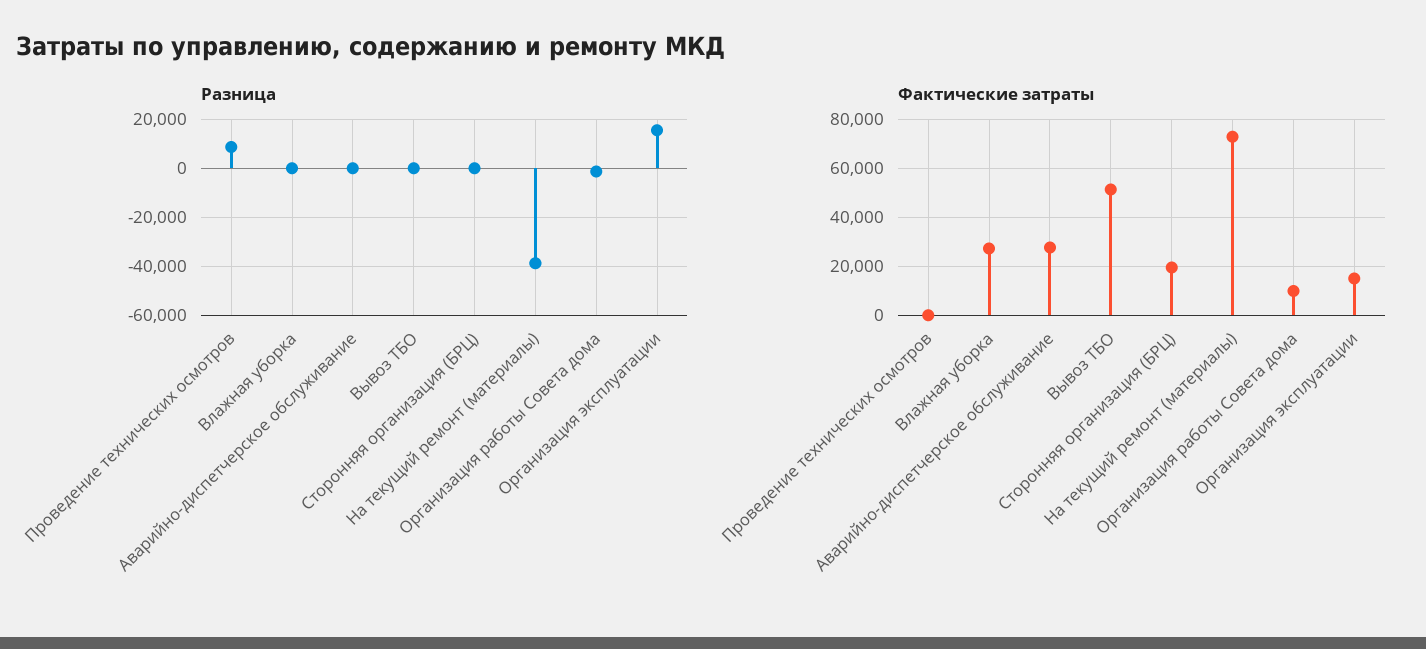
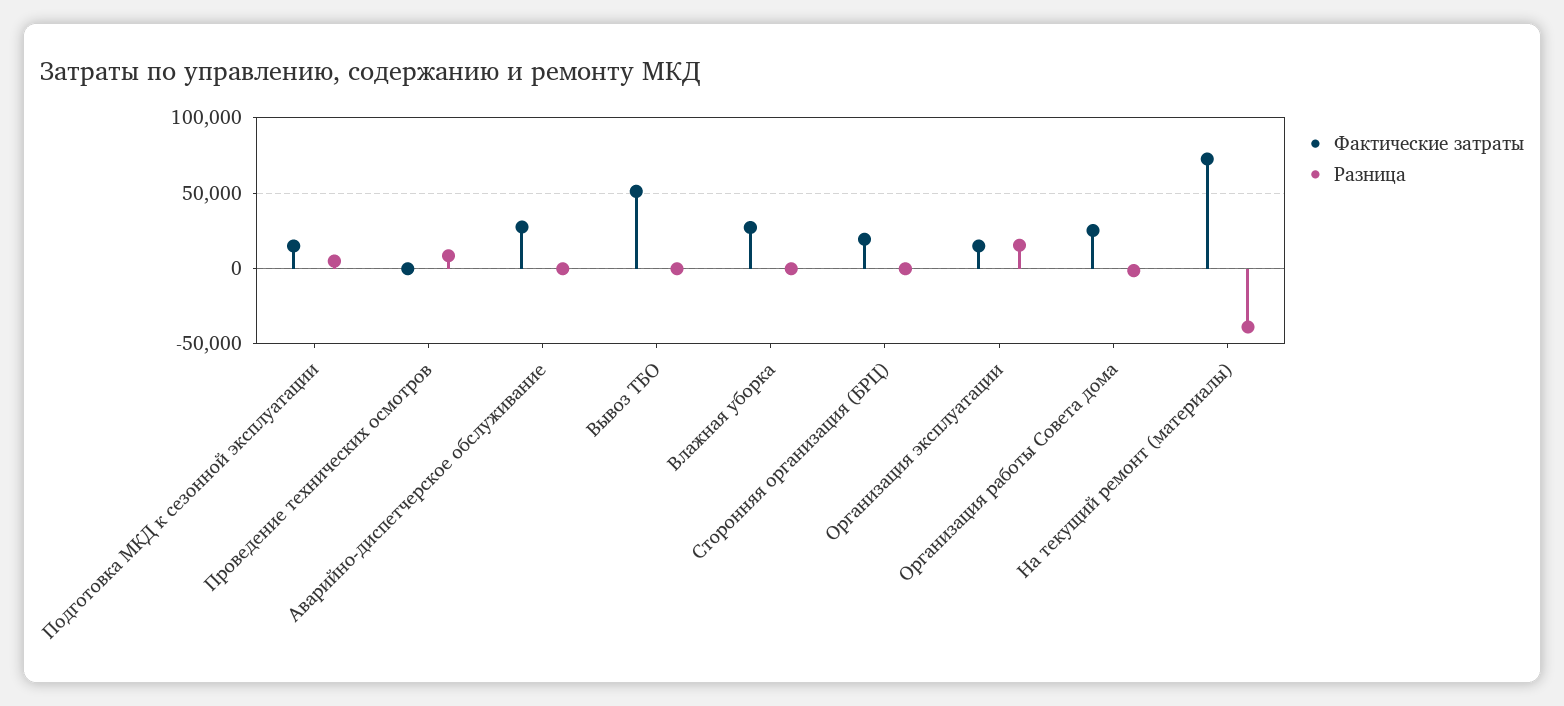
Фактические затраты, Организация работы Совета дома: 10000 -> 25000
Фактические затраты, Подготовка МКД к сезонной эксплуатации: none -> 15000
Разница, Подготовка МКД к сезонной эксплуатации: none -> 5000

